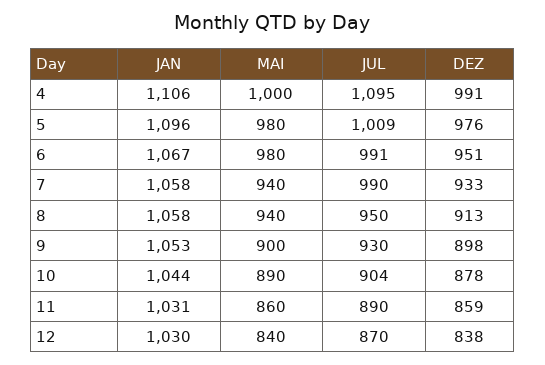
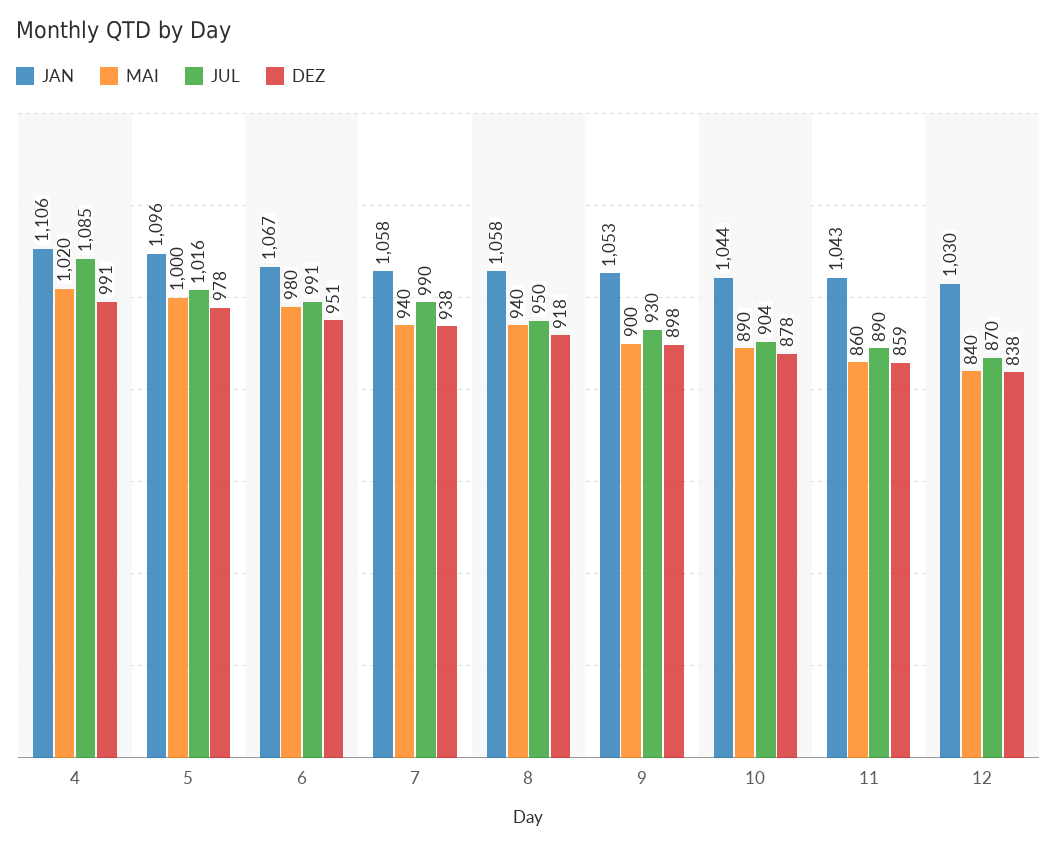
MAI, 4: 1000 -> 1020
JUL, 4: 1095 -> 1085
MAI, 5: 980 -> 1000
JUL, 5: 1009 -> 1016
DEZ, 5: 976 -> 978
DEZ, 7: 933 -> 938
DEZ, 8: 913 -> 918
JAN, 11: 1031 -> 1043

